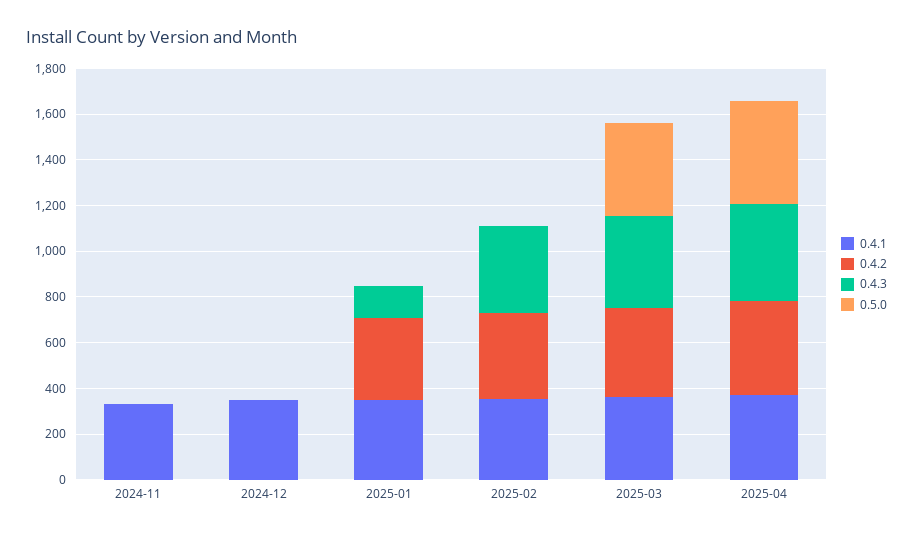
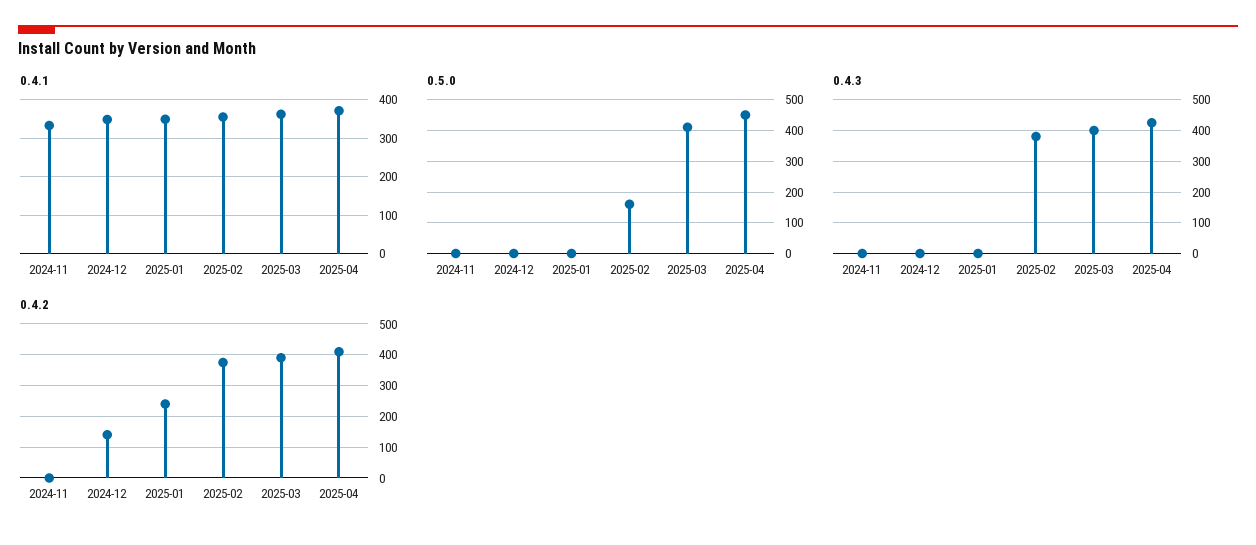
0.4.2, 2024-12: 0 -> 140
0.4.2, 2025-01: 350 -> 240
0.4.3, 2025-01: 150 -> 0
0.5.0, 2025-02: 0 -> 160

